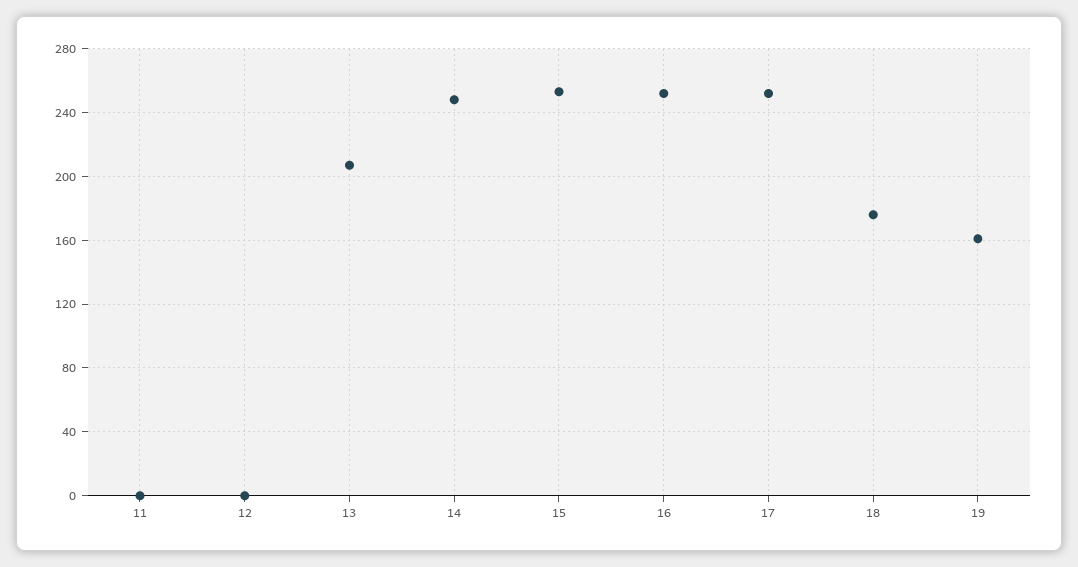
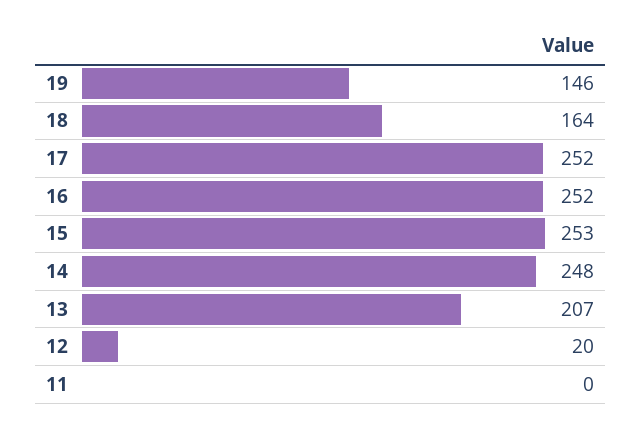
12: 0 -> 20
18: 175 -> 164
19: 160 -> 146

